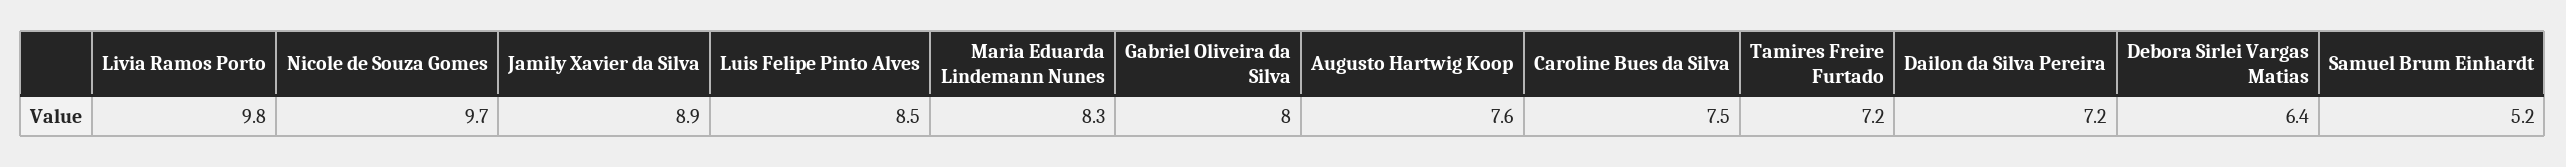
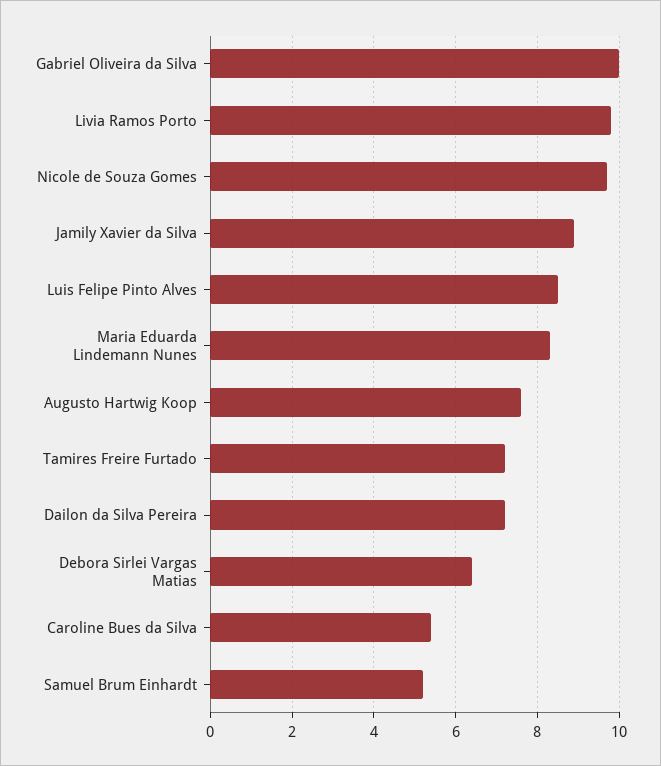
Gabriel Oliveira da Silva: 8 -> 10
Caroline Bues da Silva: 7.5 -> 5.5

